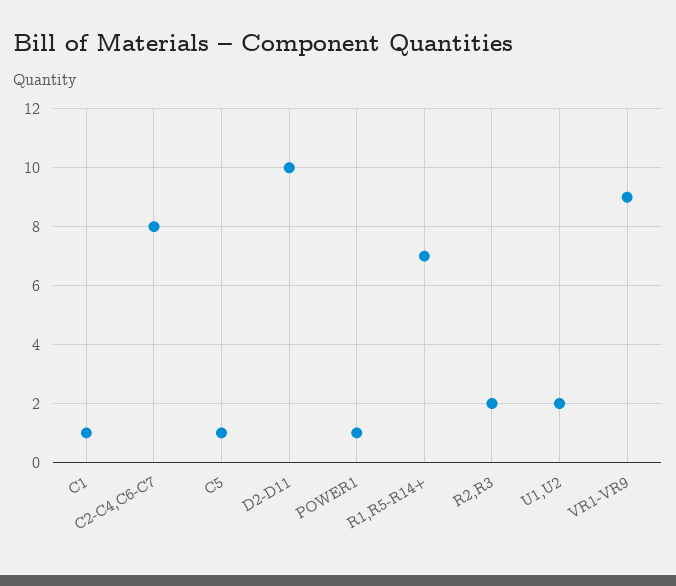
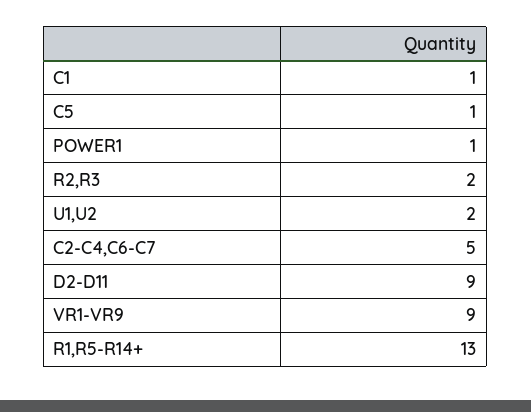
C2-C4,C6-C7: 8 -> 5
D2-D11: 10 -> 9
R1,R5-R14+: 7 -> 13

